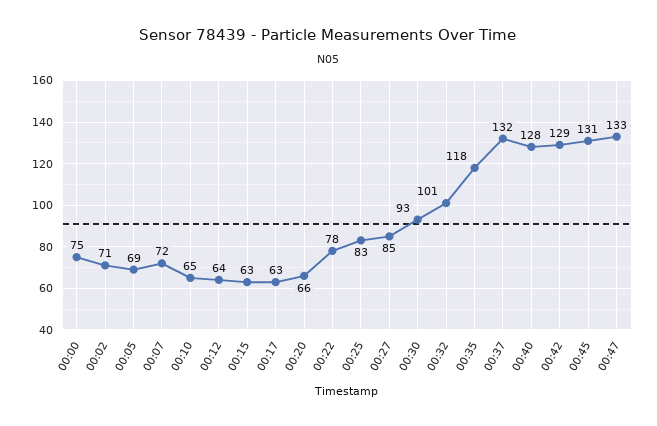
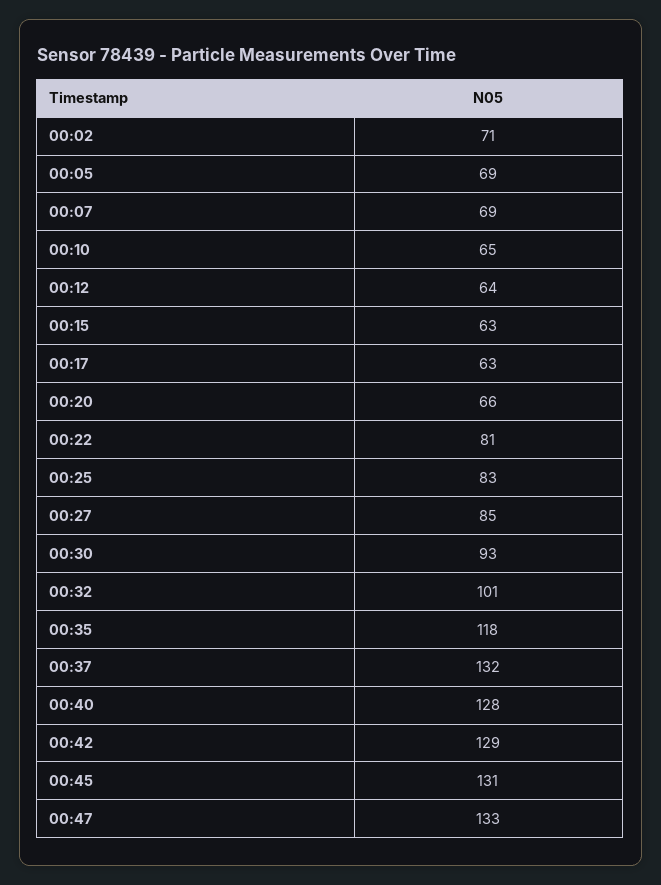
00:00: 75 -> none
00:07: 72 -> 69
00:22: 78 -> 81

